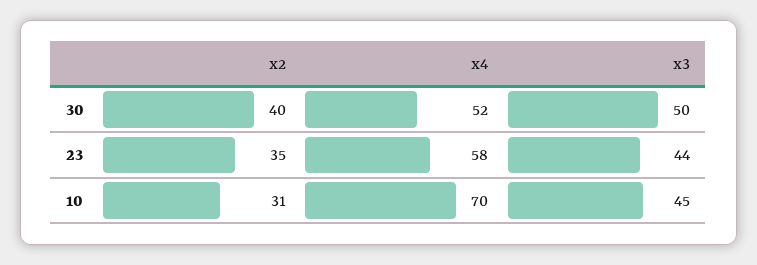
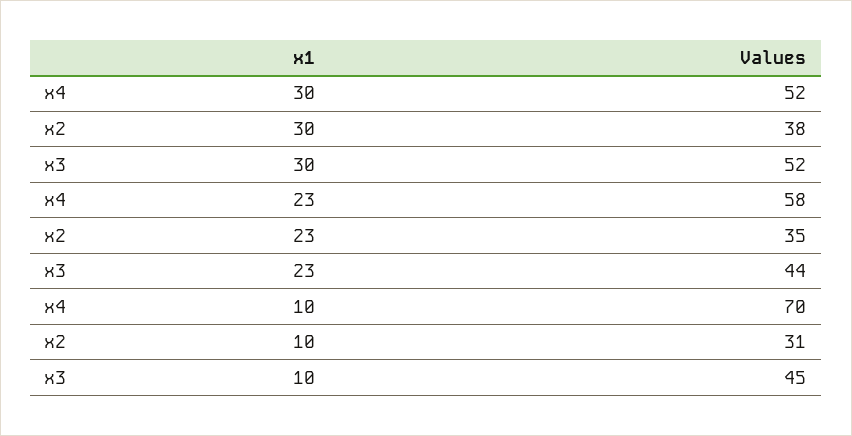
x2, 30: 40 -> 38
x3, 30: 50 -> 52

